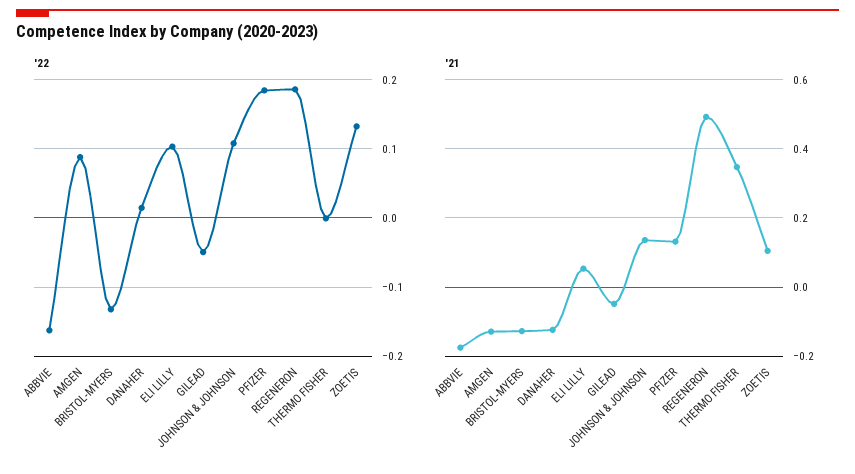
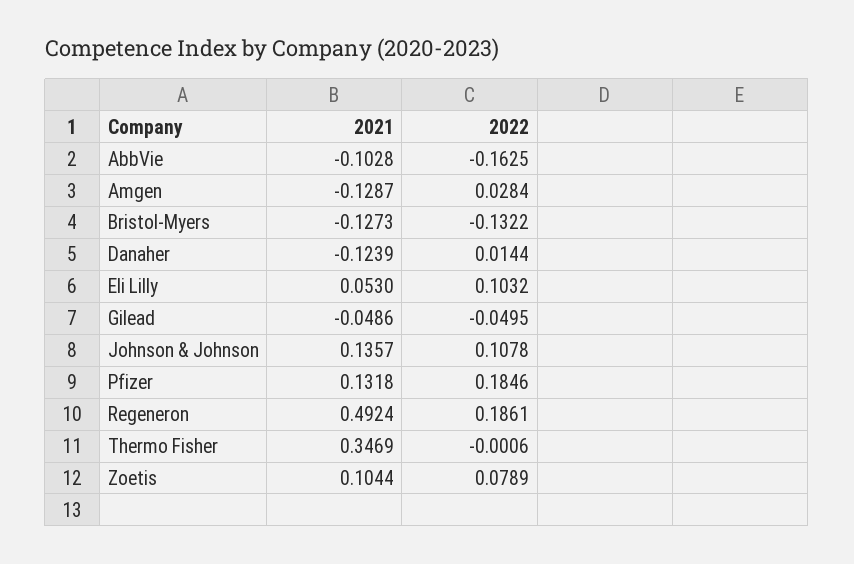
'22, AMGEN: 0.09 -> 0.0284
'22, ZOETIS: 0.13 -> 0.0789
'21, ABBVIE: -0.18 -> -0.1028

